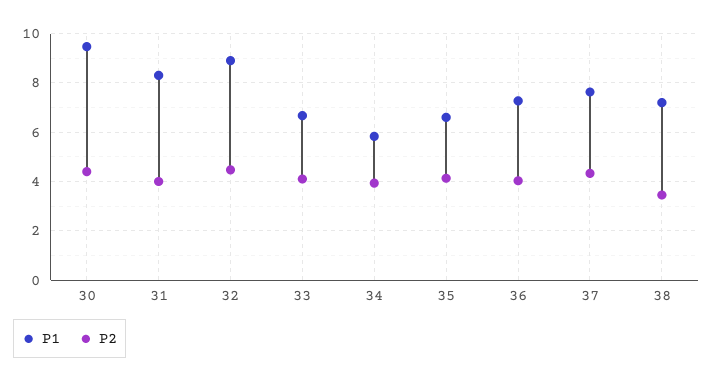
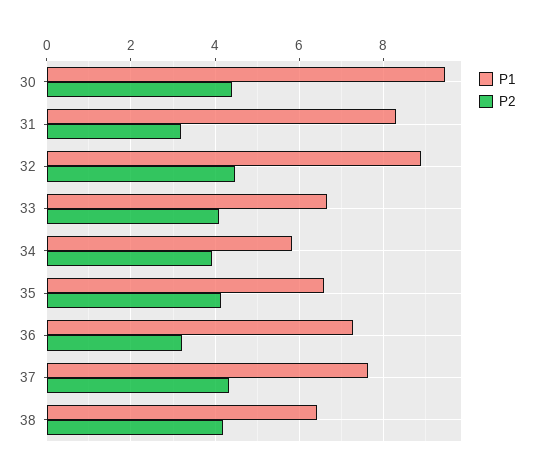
P2, 31: 4 -> 3.2
P2, 36: 4 -> 3.2
P1, 38: 7.25 -> 6.4
P2, 38: 3.5 -> 4.2

